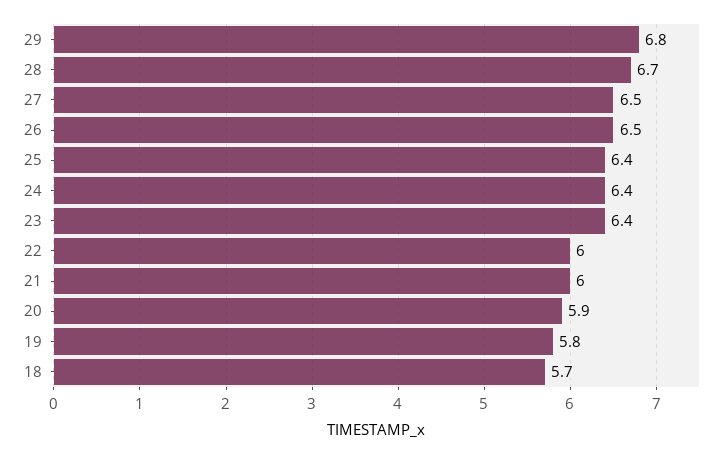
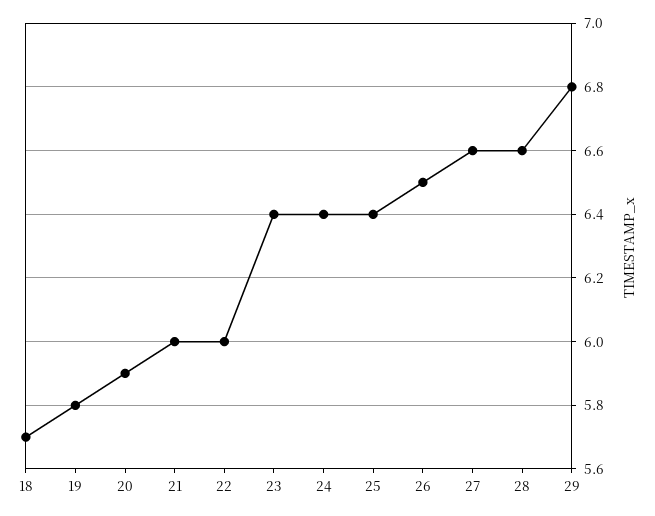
28: 6.7 -> 6.6
27: 6.5 -> 6.6

